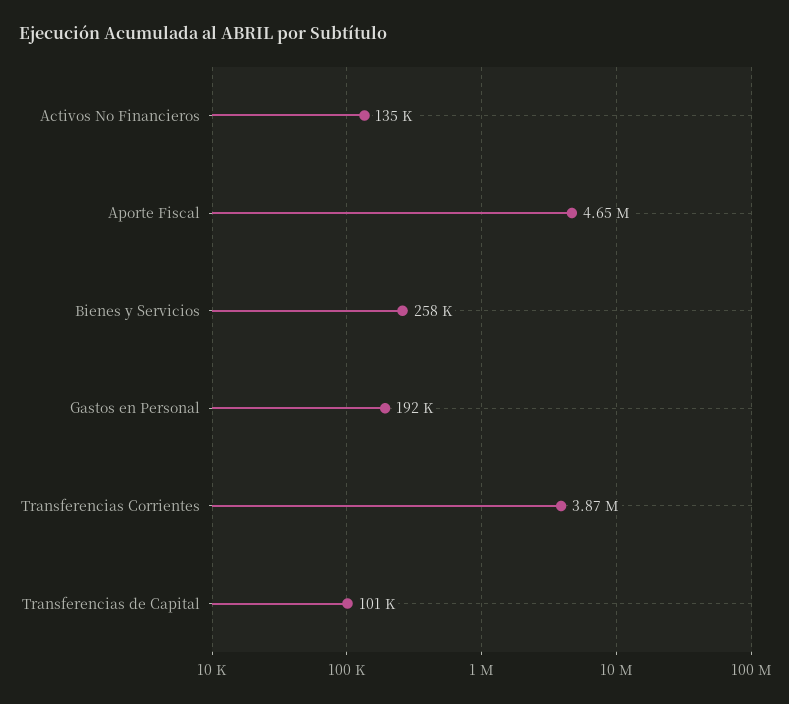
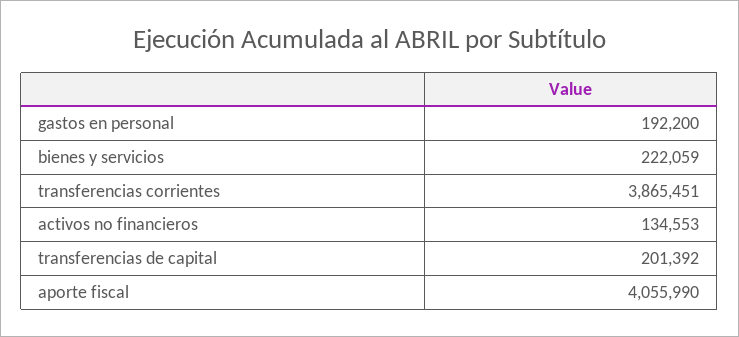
Aporte Fiscal: 4650000 -> 4055990
Bienes y Servicios: 258000 -> 222059
Transferencias de Capital: 101000 -> 201392

